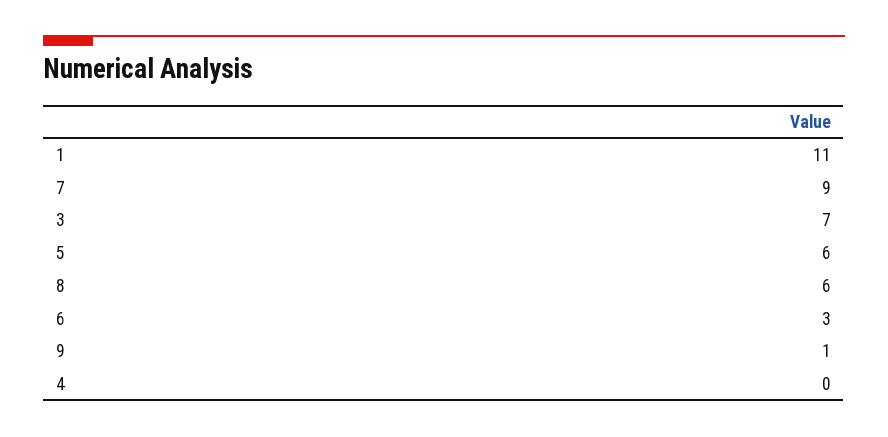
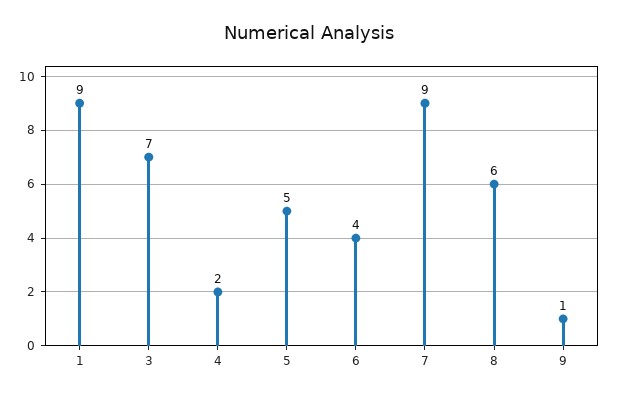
1: 11 -> 9
5: 6 -> 5
6: 3 -> 4
4: 0 -> 2

